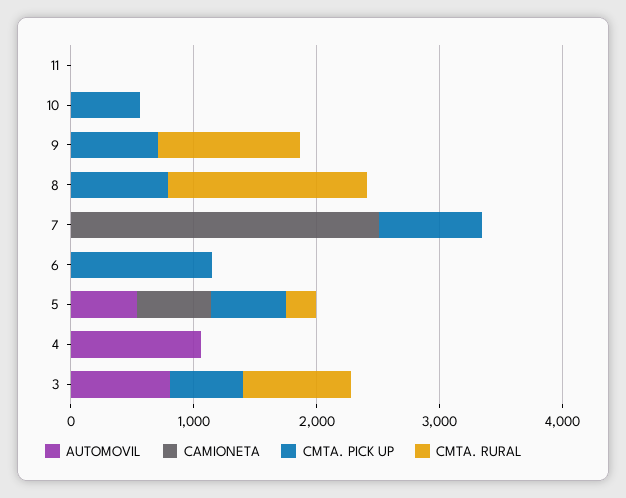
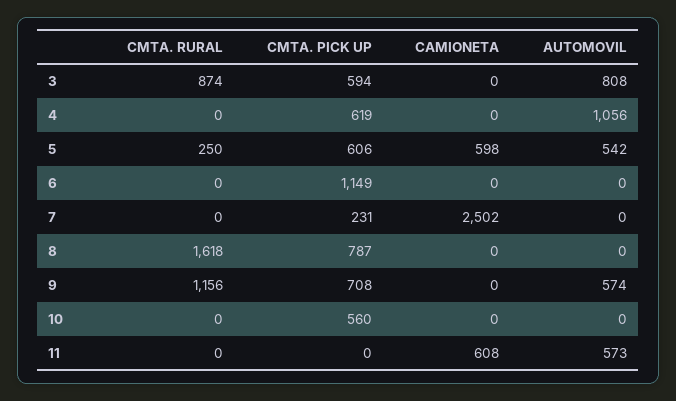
AUTOMOVIL, 11: 0 -> 573
CAMIONETA, 11: 0 -> 608
AUTOMOVIL, 9: 0 -> 574
CMTA. PICK UP, 7: 800 -> 231
CMTA. PICK UP, 4: 0 -> 619

